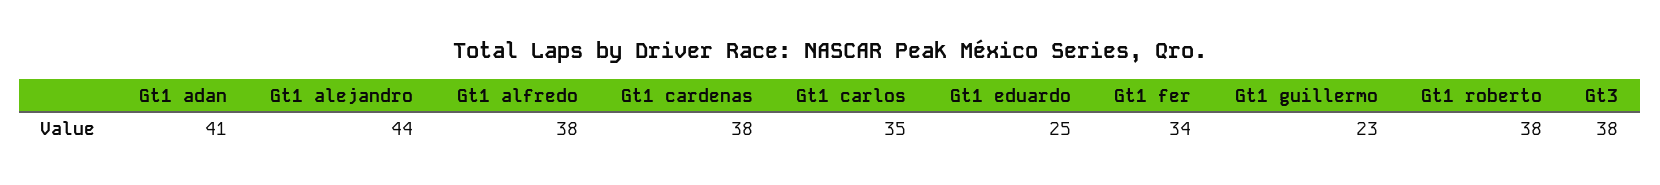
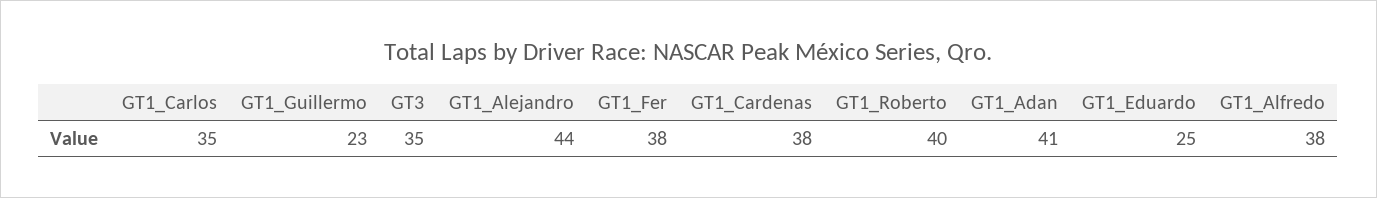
Gt1 fer: 34 -> 38
Gt1 roberto: 38 -> 40
Gt3: 38 -> 35

